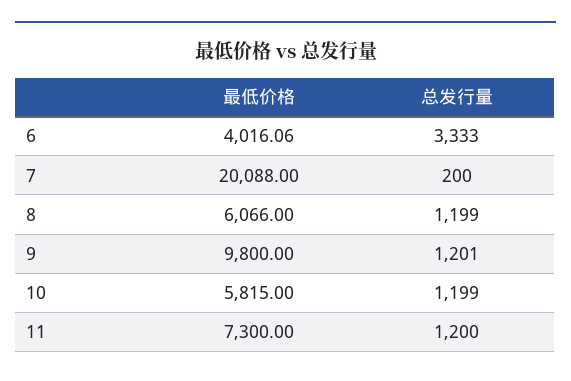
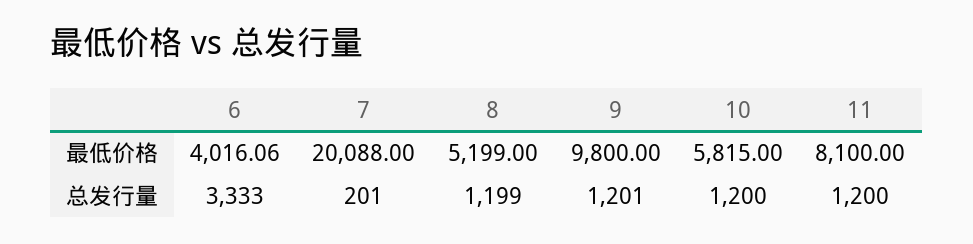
总发行量, 7: 200 -> 201
最低价格, 8: 6066 -> 5199
总发行量, 10: 1199 -> 1200
最低价格, 11: 7300 -> 8100

